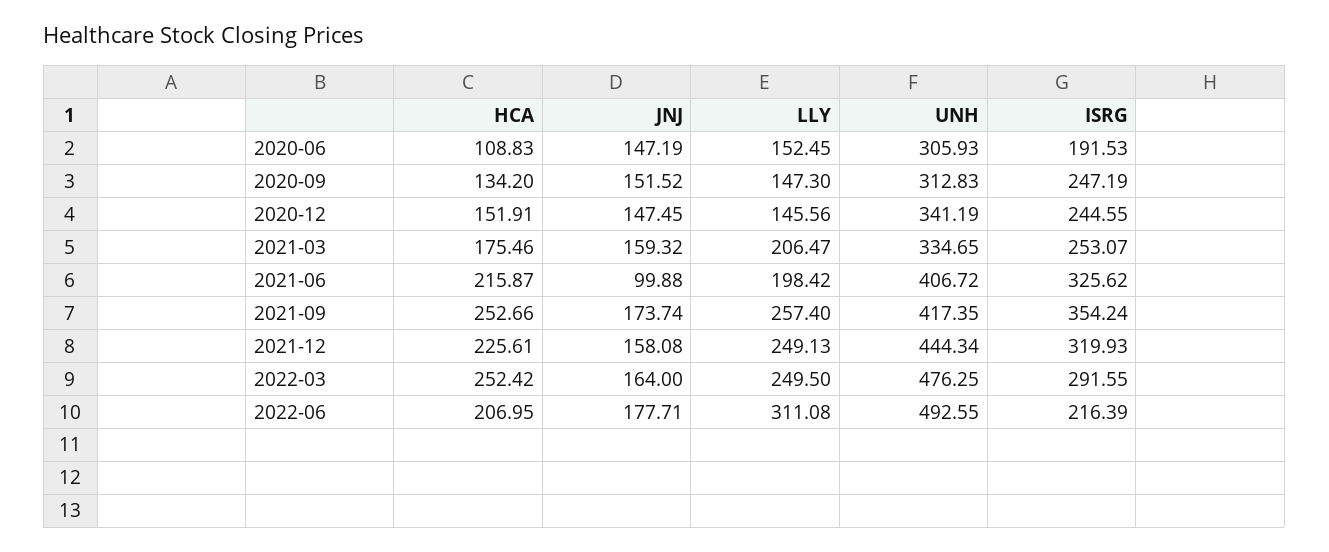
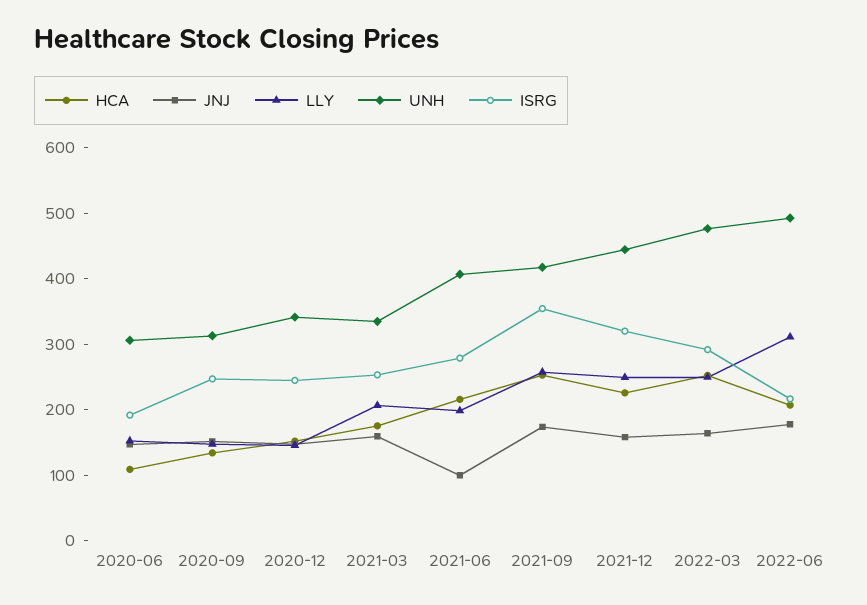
ISRG, 2021-06: 325.62 -> 280

